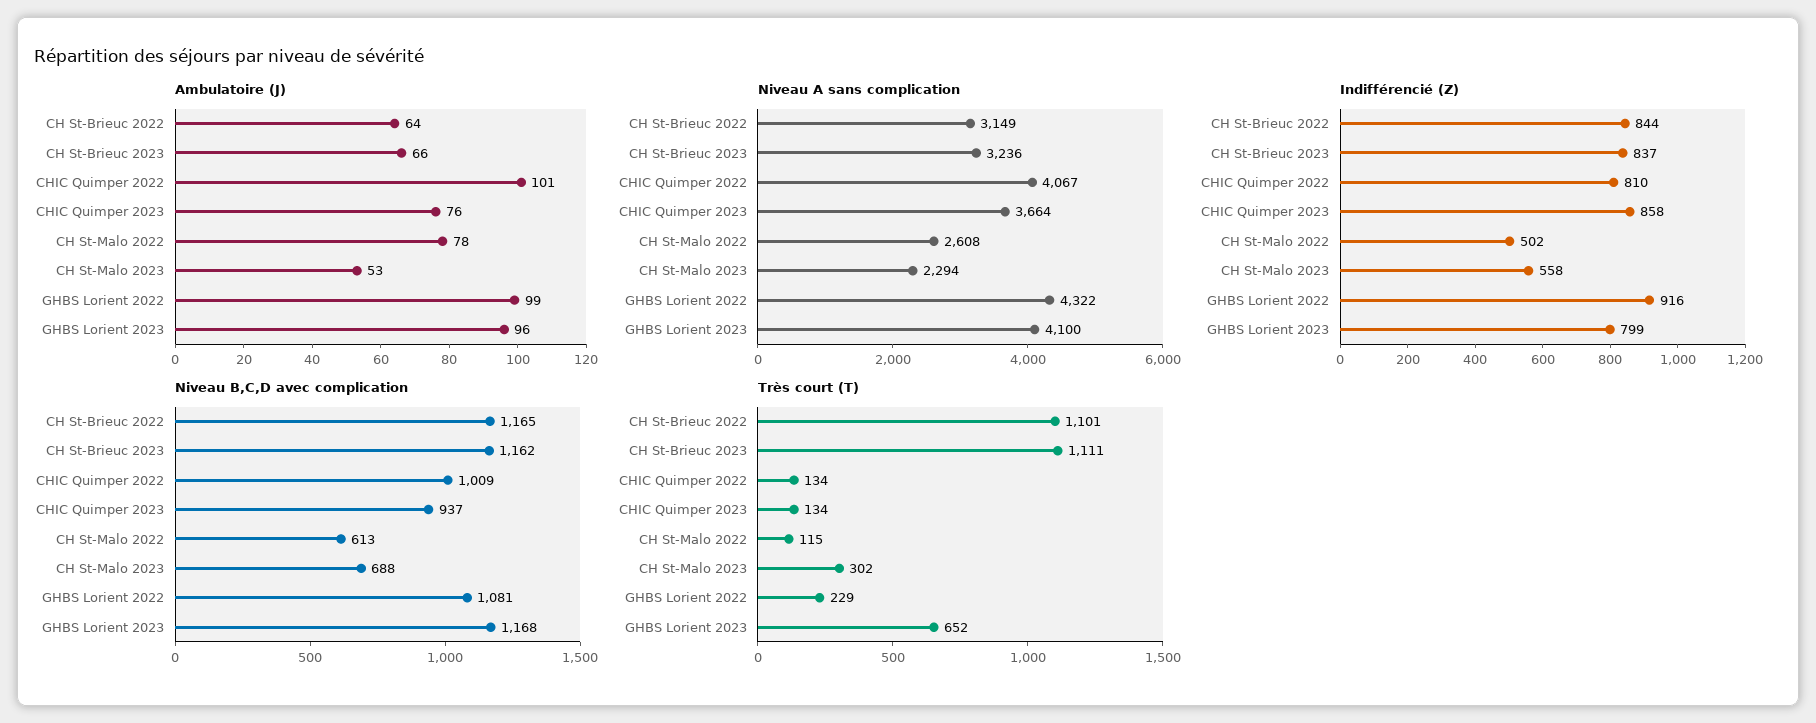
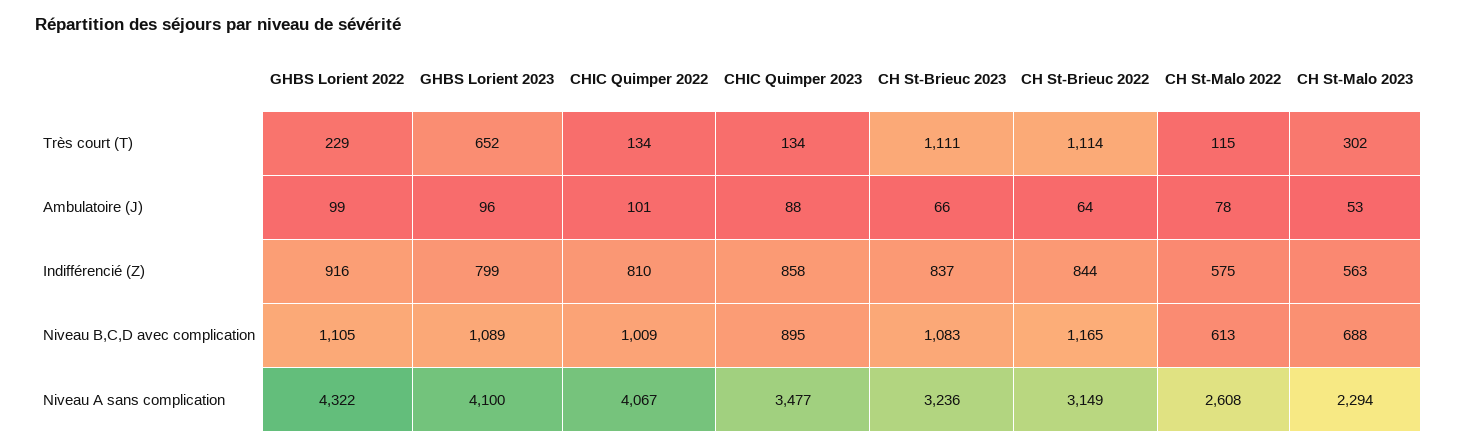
Ambulatoire (J), CHIC Quimper 2023: 76 -> 88
Niveau A sans complication, CHIC Quimper 2023: 3664 -> 3477
Indifférencié (Z), CH St-Malo 2022: 502 -> 575
Indifférencié (Z), CH St-Malo 2023: 558 -> 563
Niveau B,C,D avec complication, CH St-Brieuc 2023: 1162 -> 1083
Niveau B,C,D avec complication, CHIC Quimper 2023: 937 -> 895
Niveau B,C,D avec complication, GHBS Lorient 2022: 1081 -> 1105
Niveau B,C,D avec complication, GHBS Lorient 2023: 1168 -> 1089
Très court (T), CH St-Brieuc 2022: 1101 -> 1114

